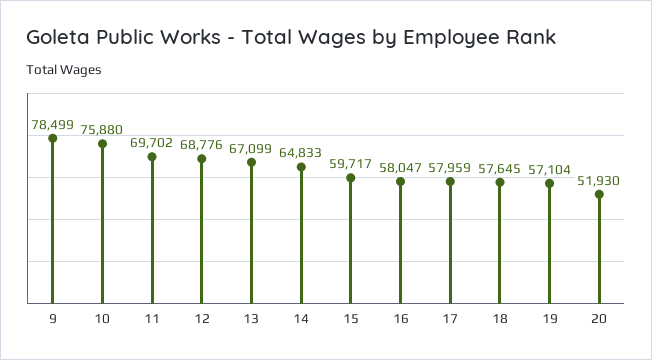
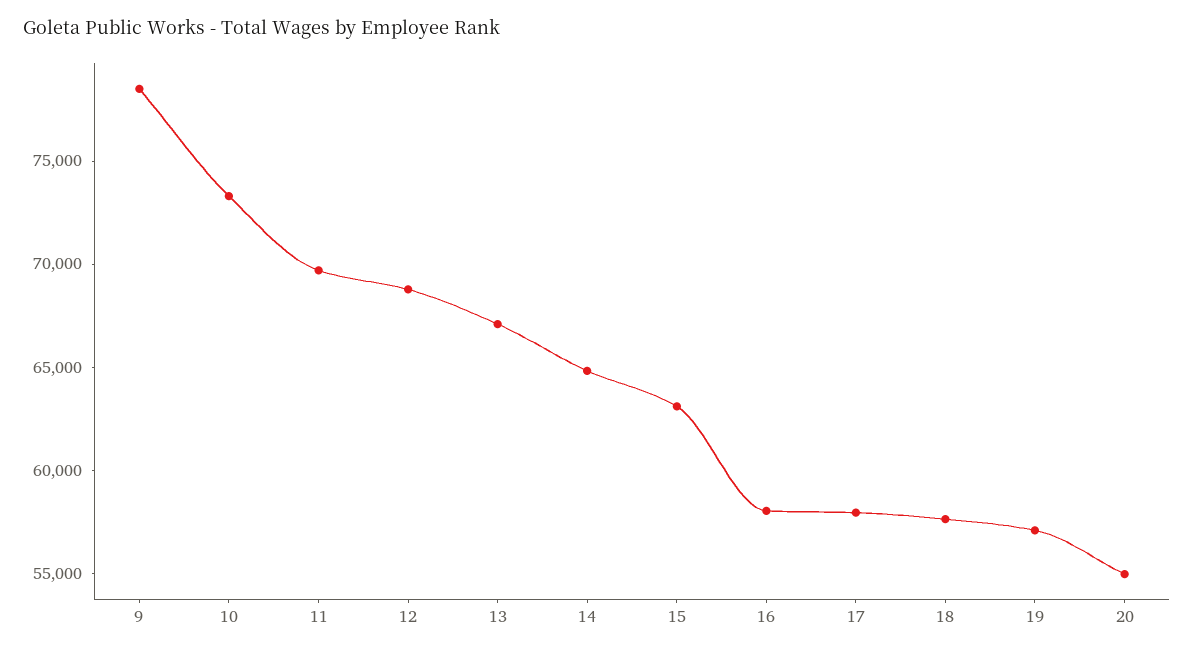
10: 75880 -> 73000
15: 59717 -> 63000
20: 51930 -> 55000

